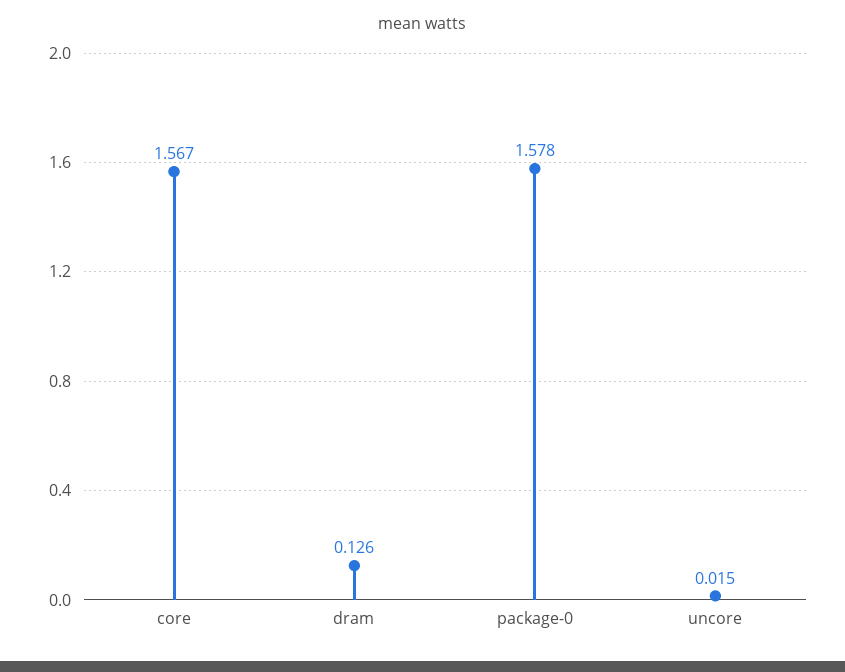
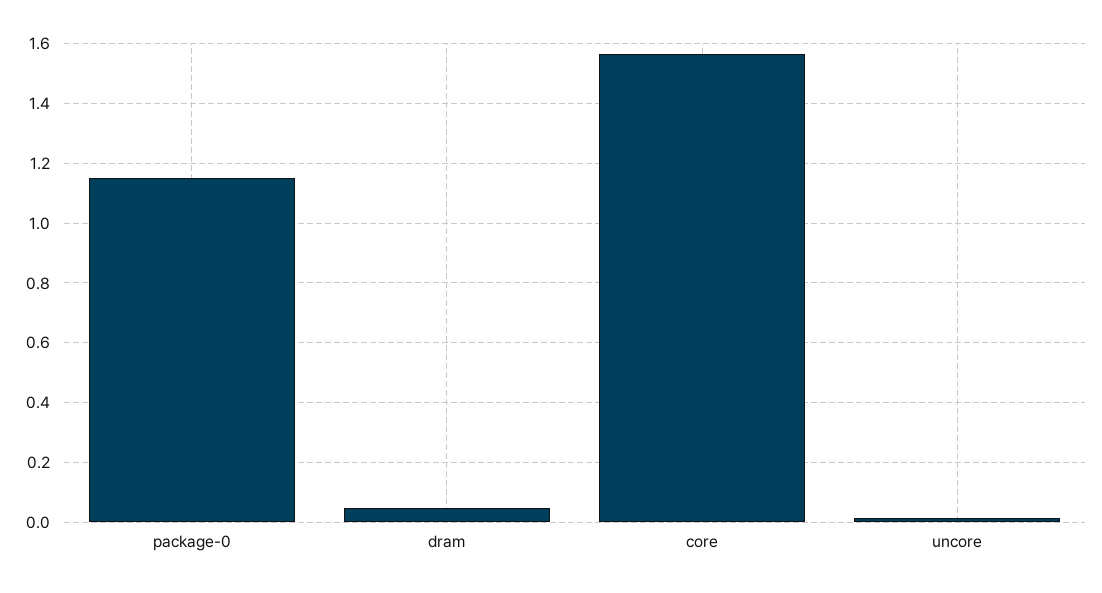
dram: 0.126 -> 0.05
package-0: 1.578 -> 1.15

